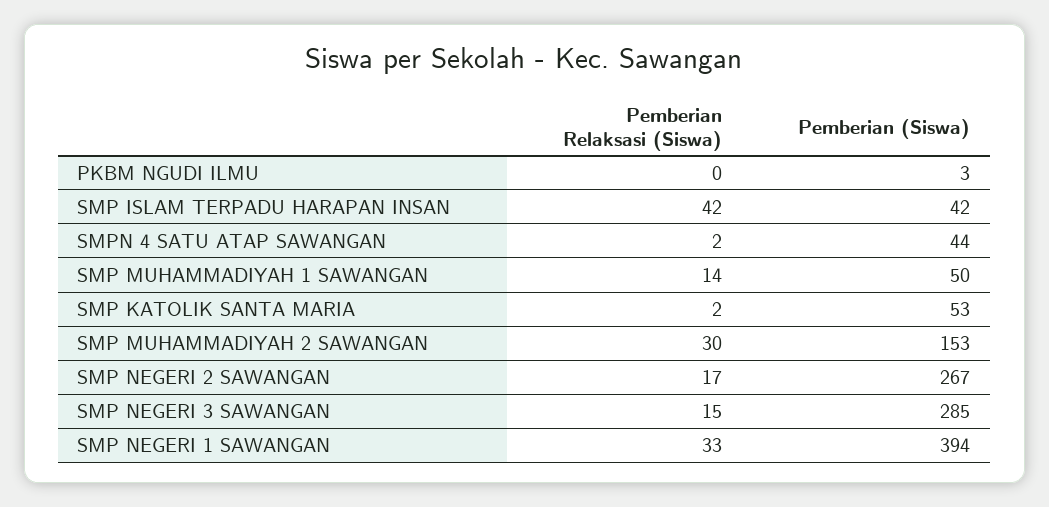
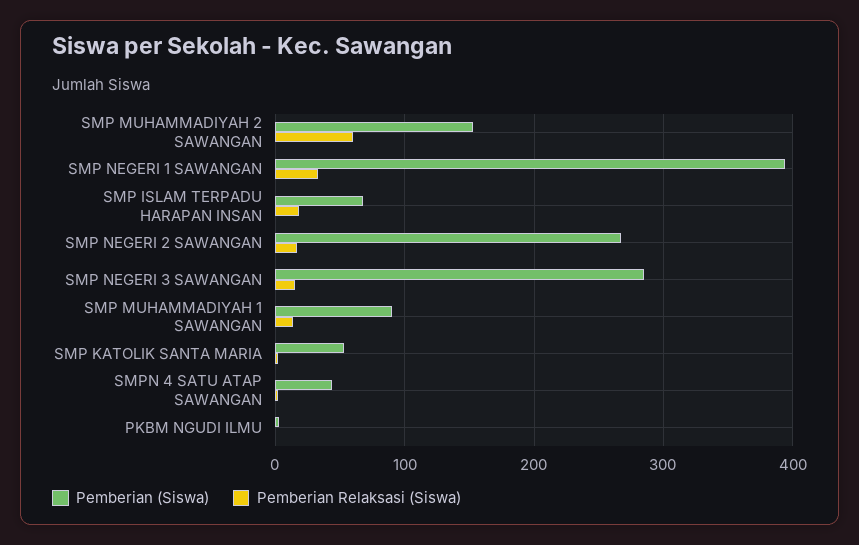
Pemberian Relaksasi (Siswa), SMP ISLAM TERPADU HARAPAN INSAN: 42 -> 20
Pemberian (Siswa), SMP ISLAM TERPADU HARAPAN INSAN: 42 -> 70
Pemberian (Siswa), SMP MUHAMMADIYAH 1 SAWANGAN: 50 -> 90
Pemberian Relaksasi (Siswa), SMP MUHAMMADIYAH 2 SAWANGAN: 30 -> 60

